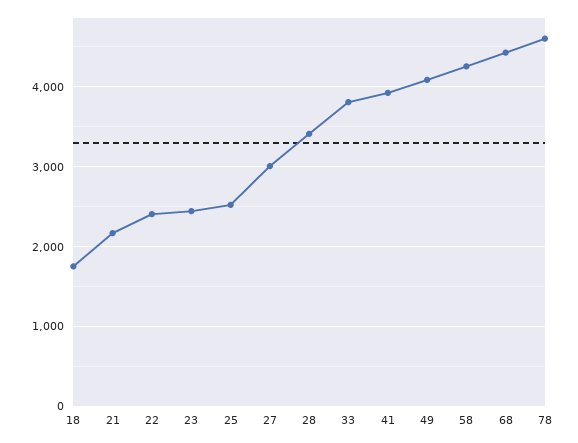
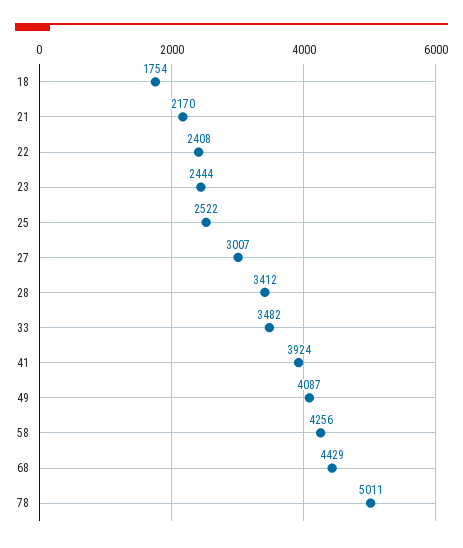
33: 3800 -> 3482
78: 4600 -> 5011

